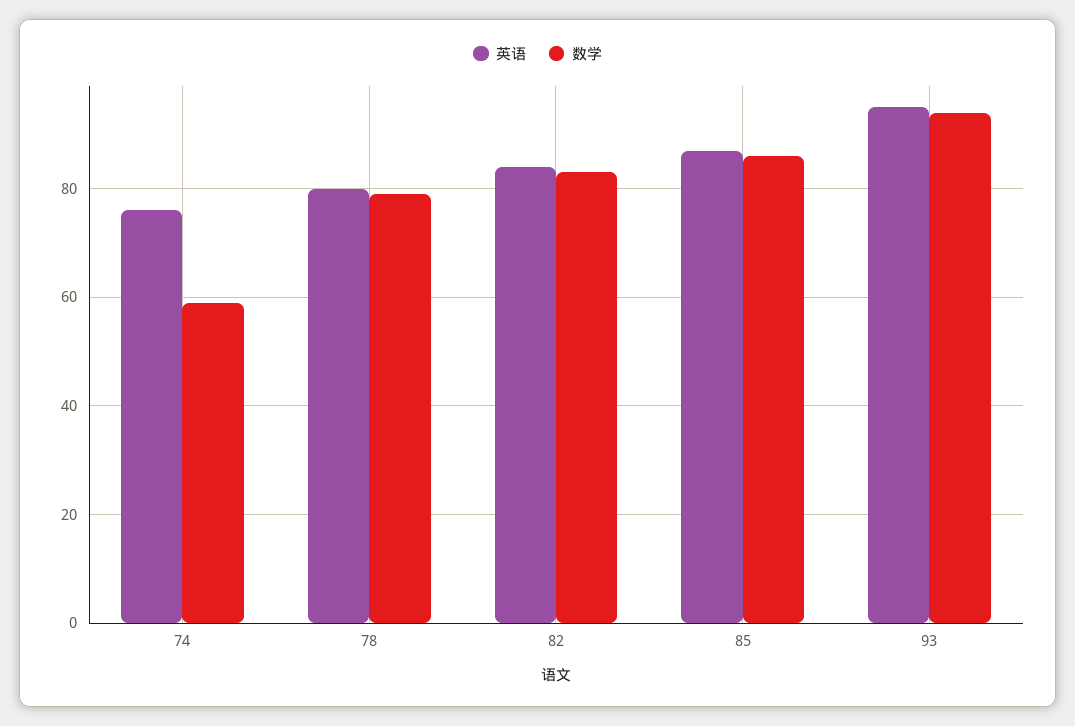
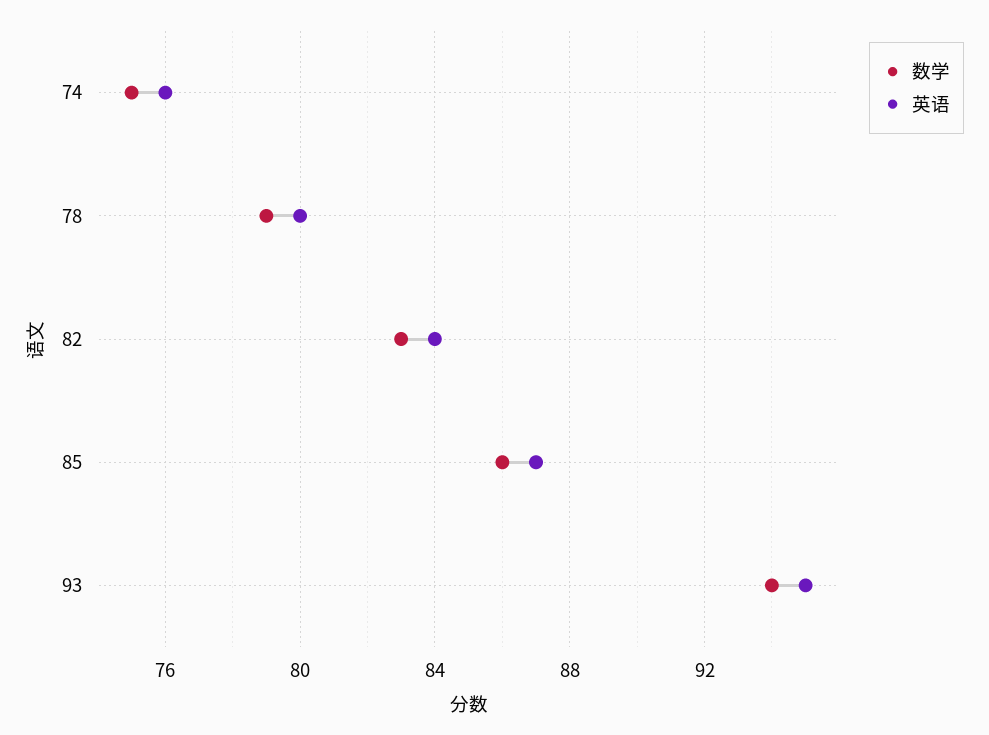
数学, 74: 60 -> 75

